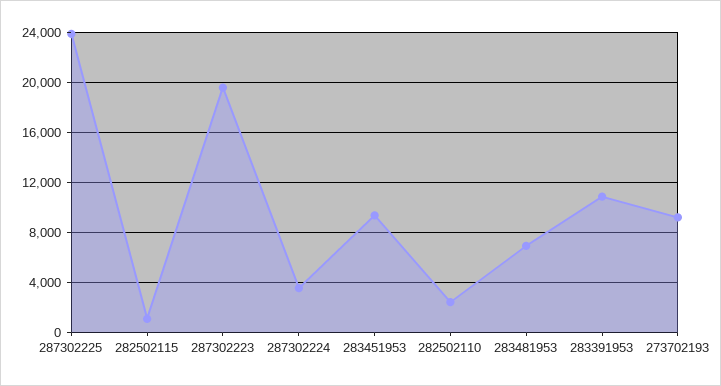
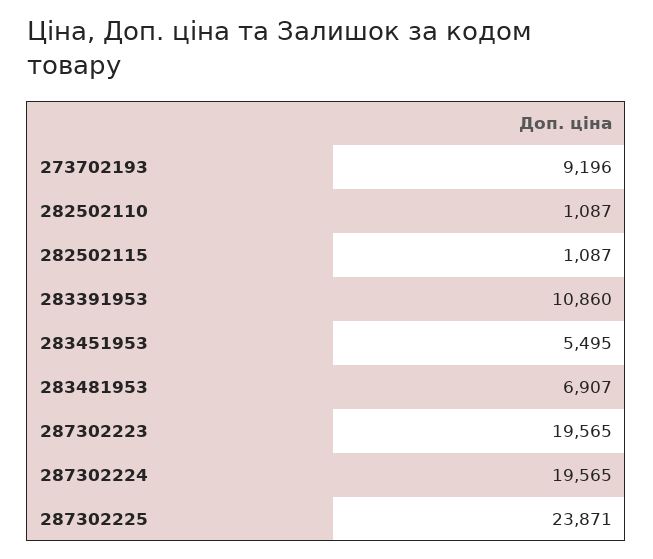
287302224: 3500 -> 19565
283451953: 9500 -> 5495
282502110: 2500 -> 1087

